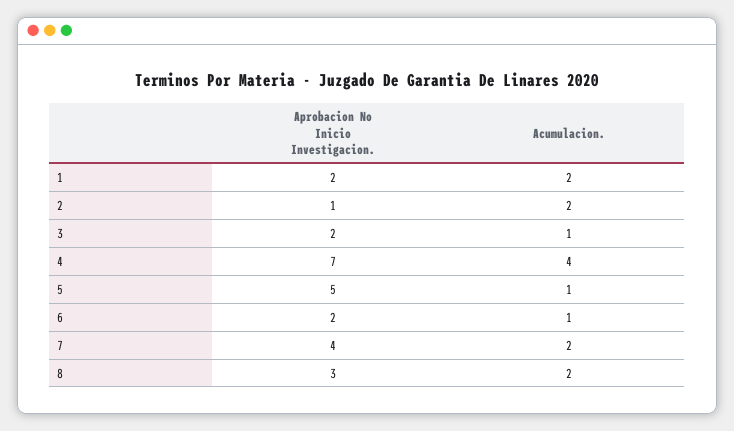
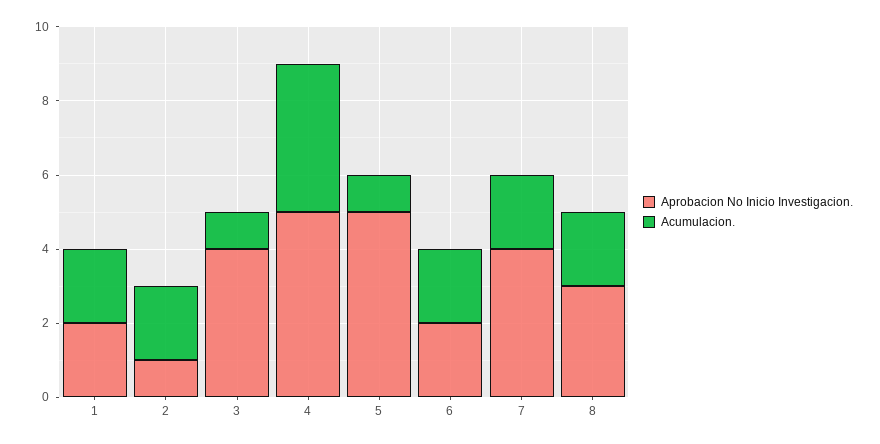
Aprobacion No Inicio Investigacion., 3: 2 -> 4
Aprobacion No Inicio Investigacion., 4: 7 -> 5
Acumulacion., 6: 1 -> 2

